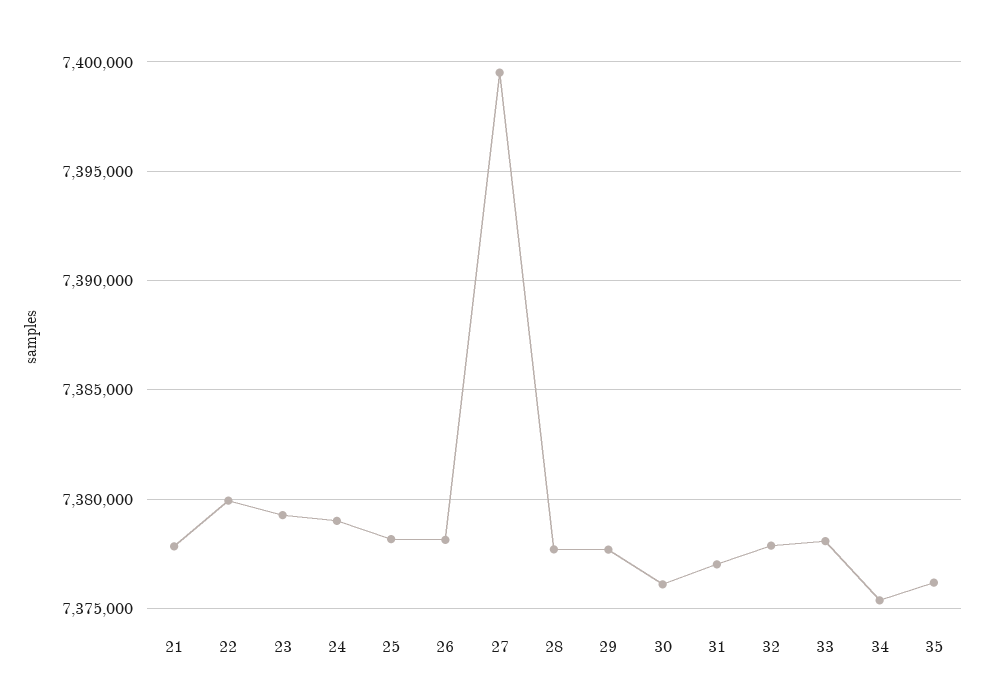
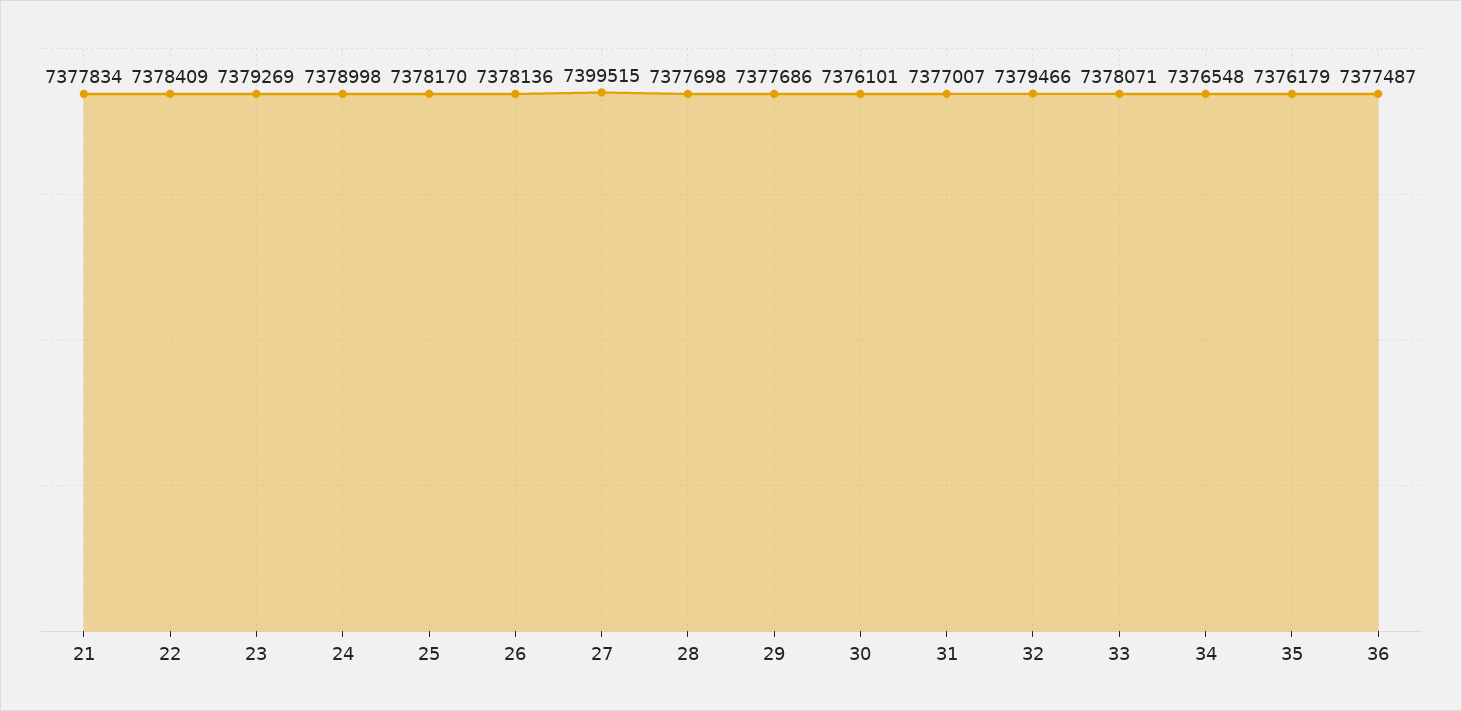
22: 7380000 -> 7378409
32: 7378000 -> 7379466
34: 7375500 -> 7376548
36: none -> 7377487

